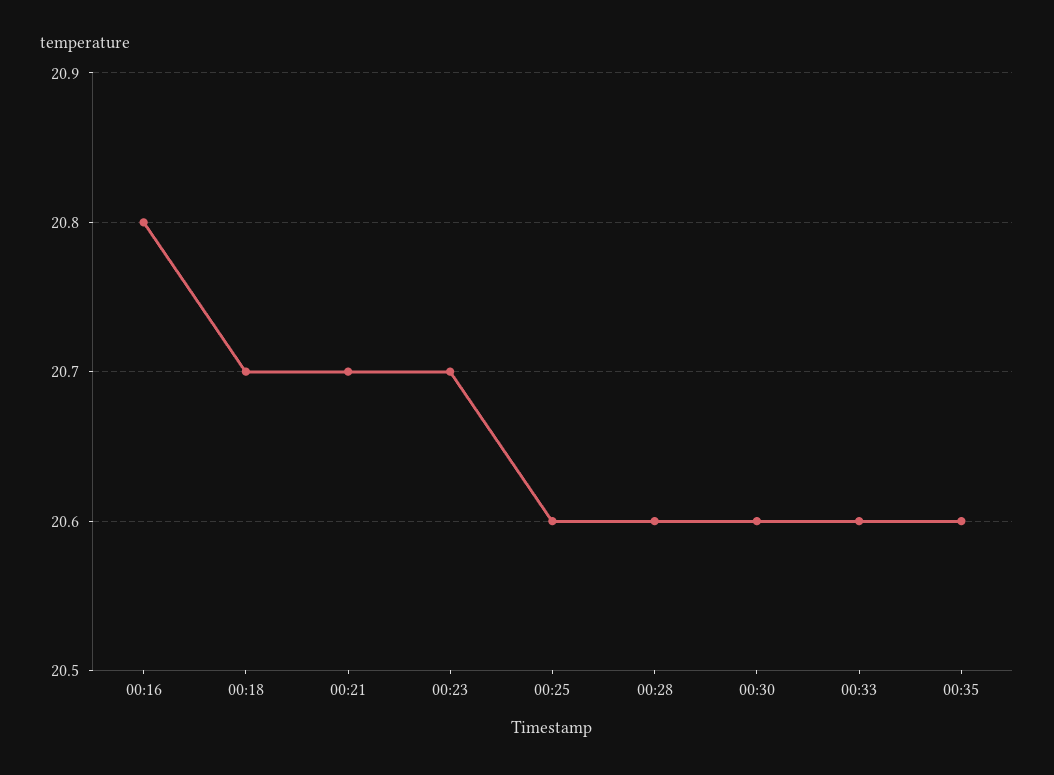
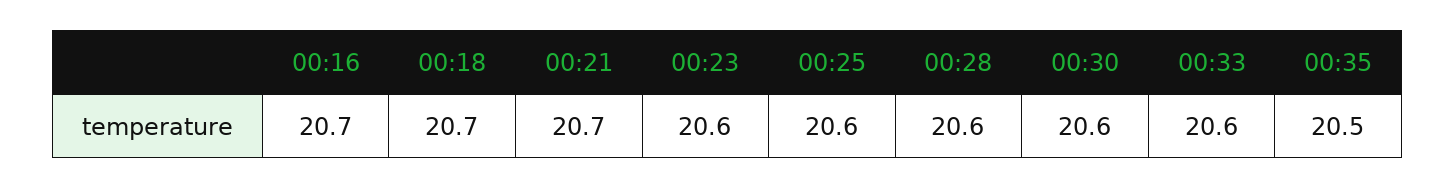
00:16: 20.8 -> 20.7
00:23: 20.7 -> 20.6
00:35: 20.6 -> 20.5

